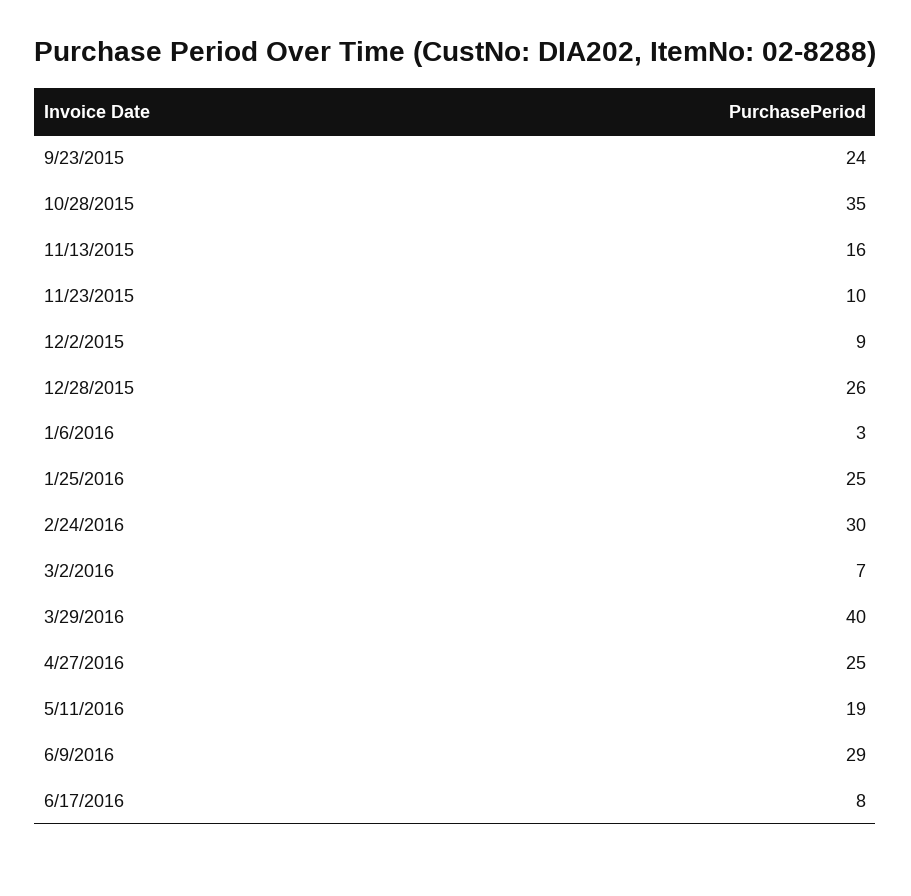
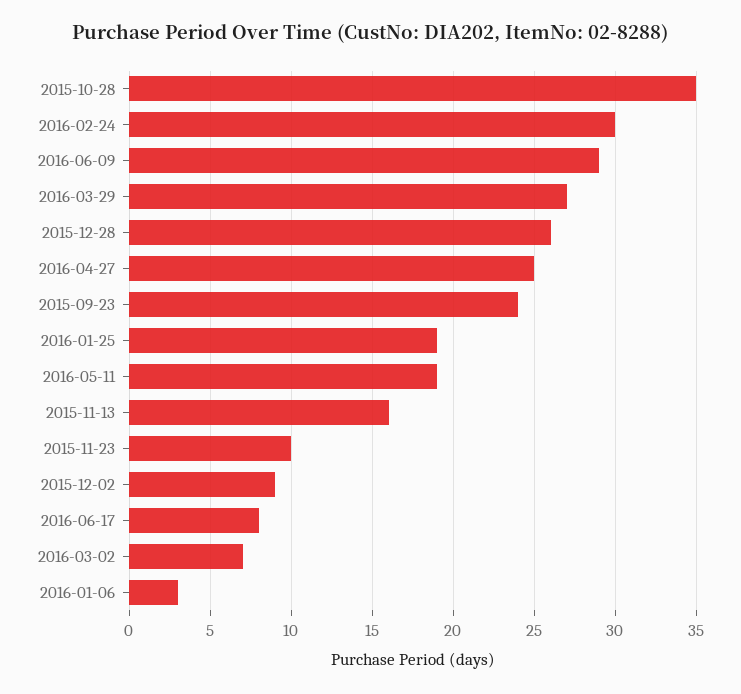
1/25/2016: 25 -> 19
3/29/2016: 40 -> 27

